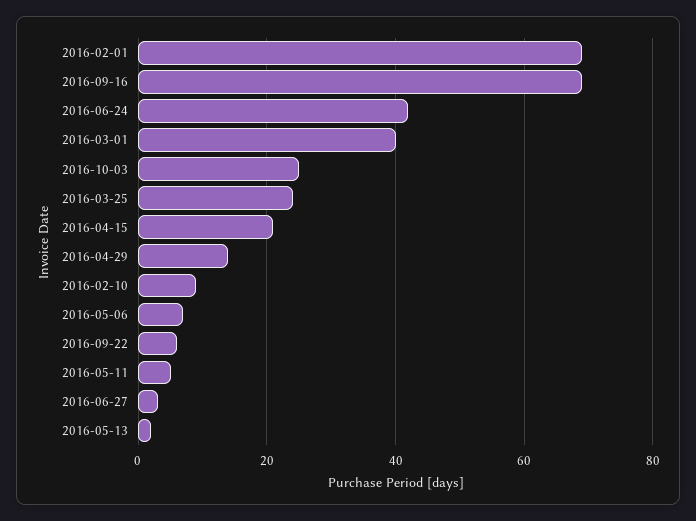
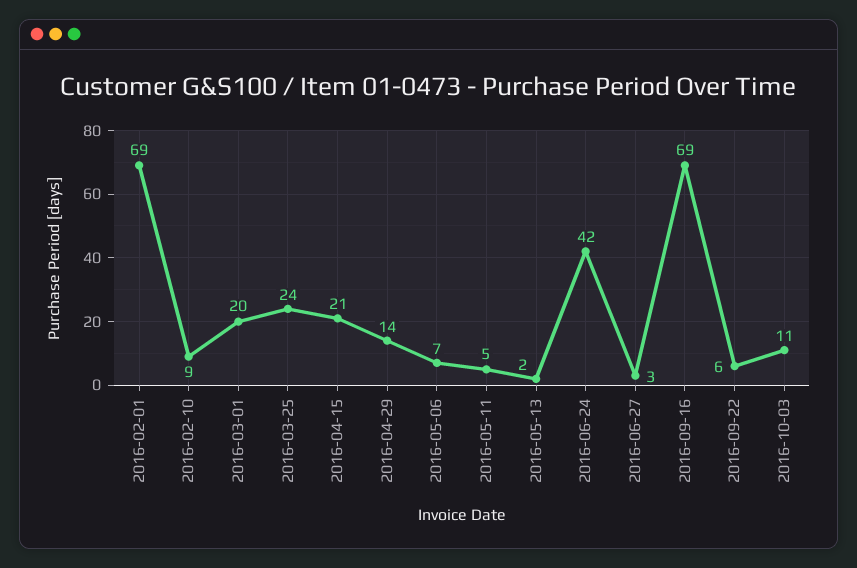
2016-03-01: 40 -> 20
2016-10-03: 25 -> 11

